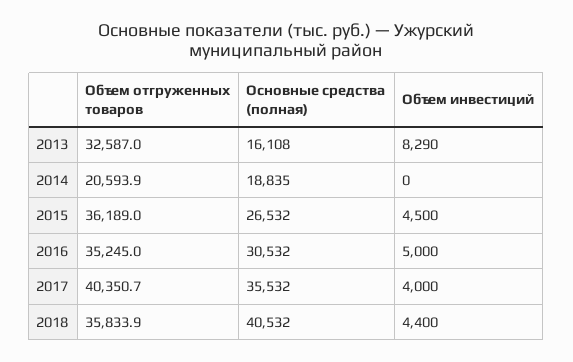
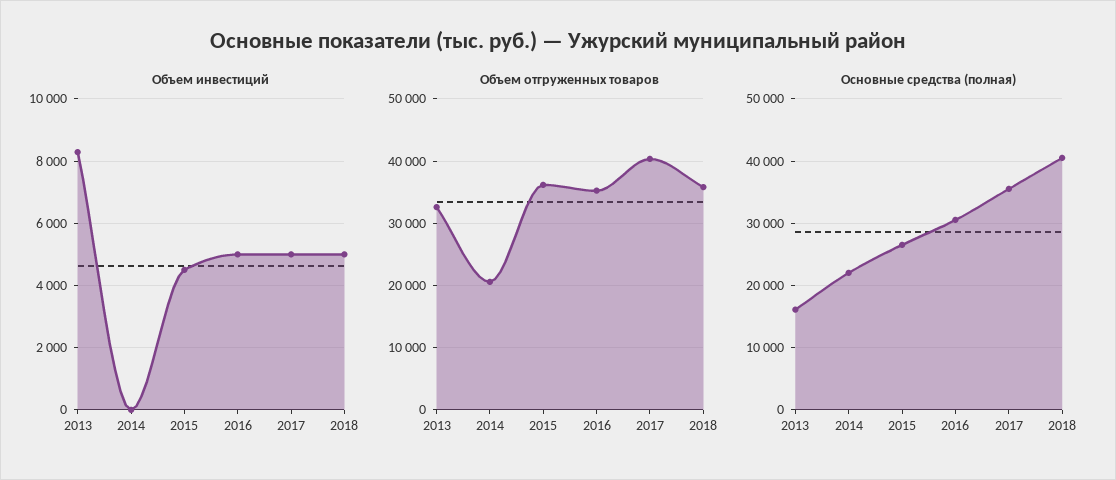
Основные средства (полная), 2014: 18835 -> 22000
Объем инвестиций, 2017: 4000 -> 5000
Объем инвестиций, 2018: 4400 -> 5000

